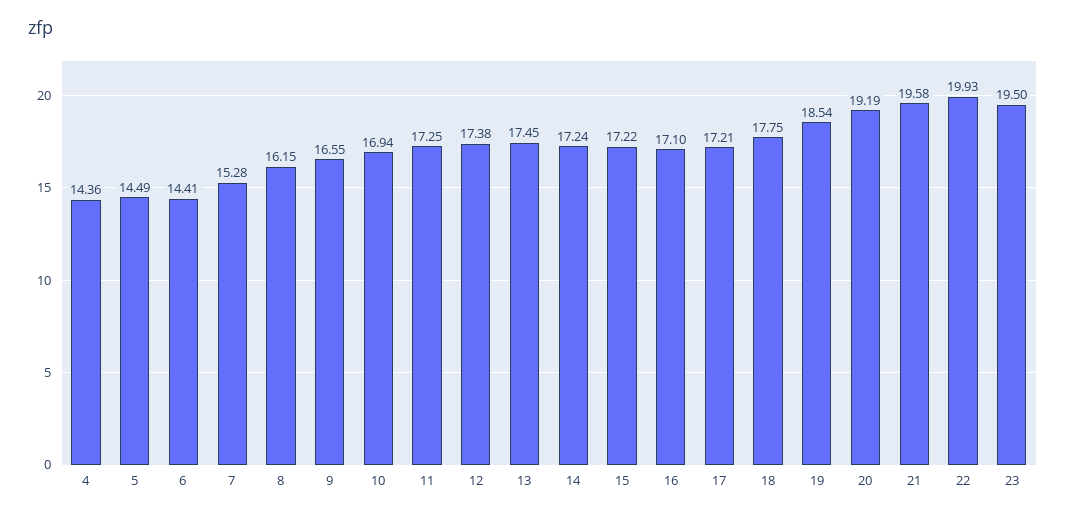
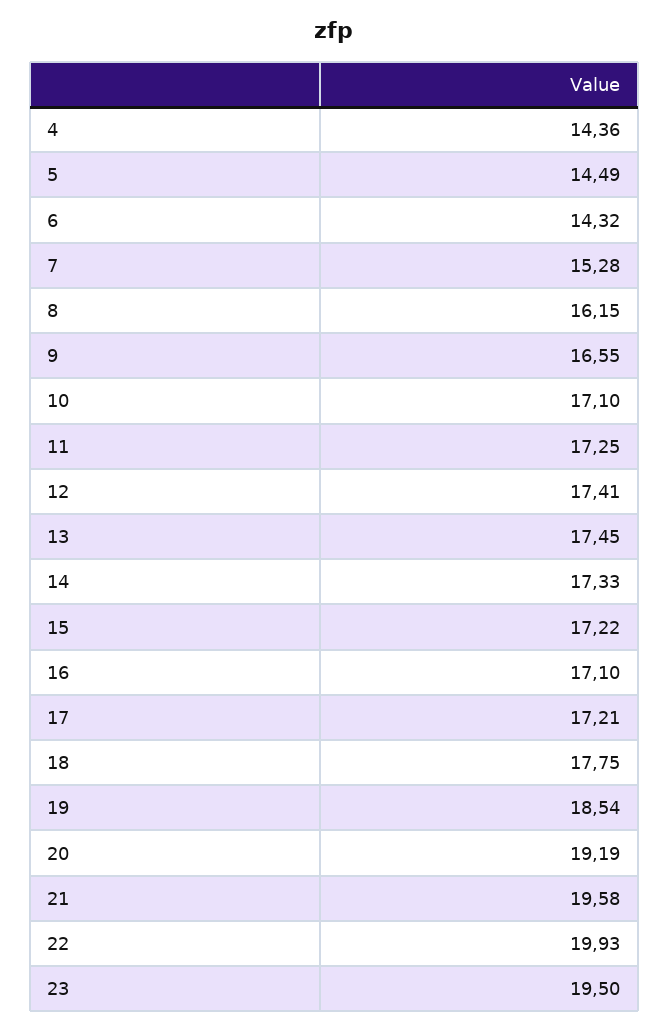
6: 14.41 -> 14.32
10: 16.94 -> 17.1
12: 17.38 -> 17.41
14: 17.24 -> 17.33

